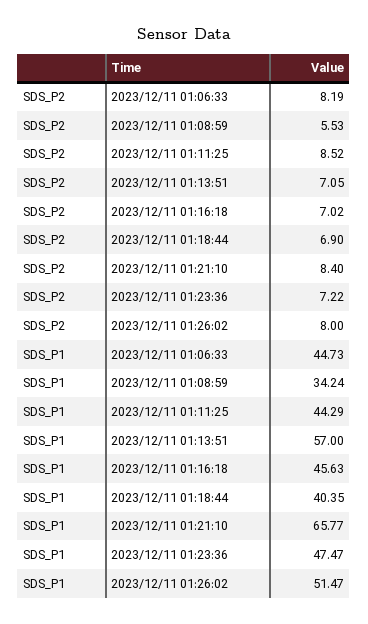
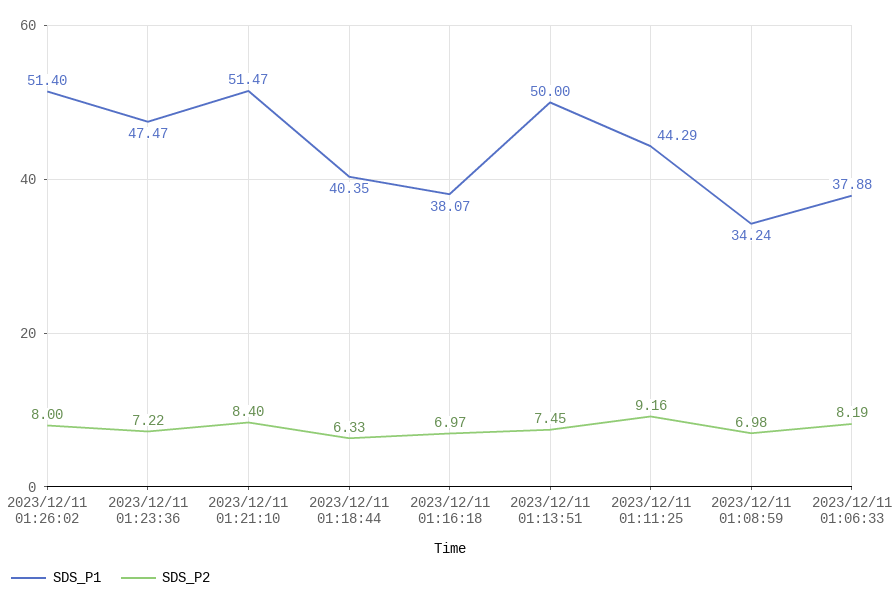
SDS_P2, 2023/12/11 01:08:59: 5.53 -> 6.98
SDS_P2, 2023/12/11 01:11:25: 8.52 -> 9.16
SDS_P2, 2023/12/11 01:13:51: 7.05 -> 7.45
SDS_P2, 2023/12/11 01:16:18: 7.02 -> 6.97
SDS_P2, 2023/12/11 01:18:44: 6.9 -> 6.33
SDS_P1, 2023/12/11 01:06:33: 44.73 -> 37.88
SDS_P1, 2023/12/11 01:13:51: 57 -> 50
SDS_P1, 2023/12/11 01:16:18: 45.63 -> 38.07
SDS_P1, 2023/12/11 01:21:10: 65.77 -> 51.47
SDS_P1, 2023/12/11 01:26:02: 51.47 -> 51.4

